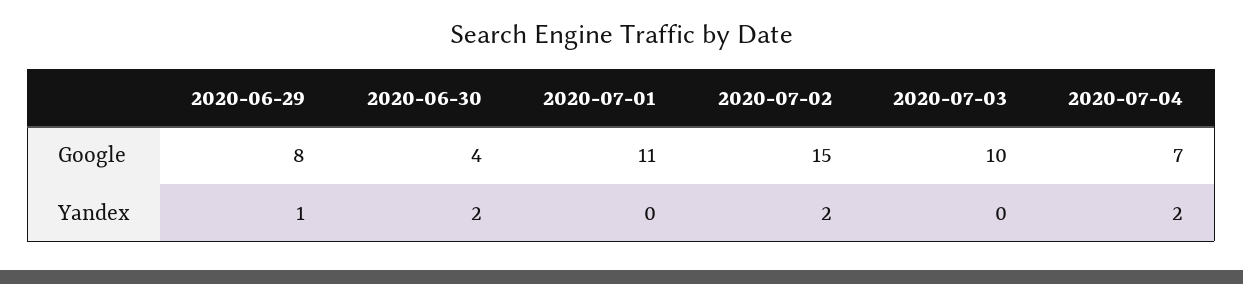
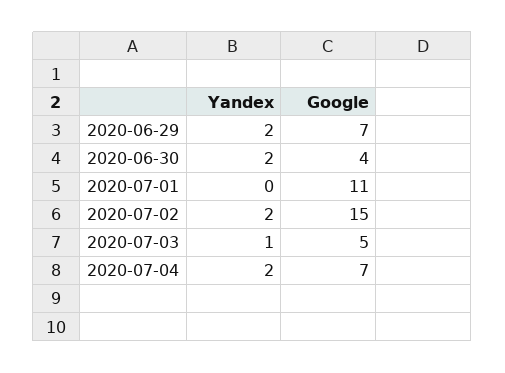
2020-06-29, Google: 8 -> 7
2020-07-03, Google: 10 -> 5
2020-06-29, Yandex: 1 -> 2
2020-07-03, Yandex: 0 -> 1

